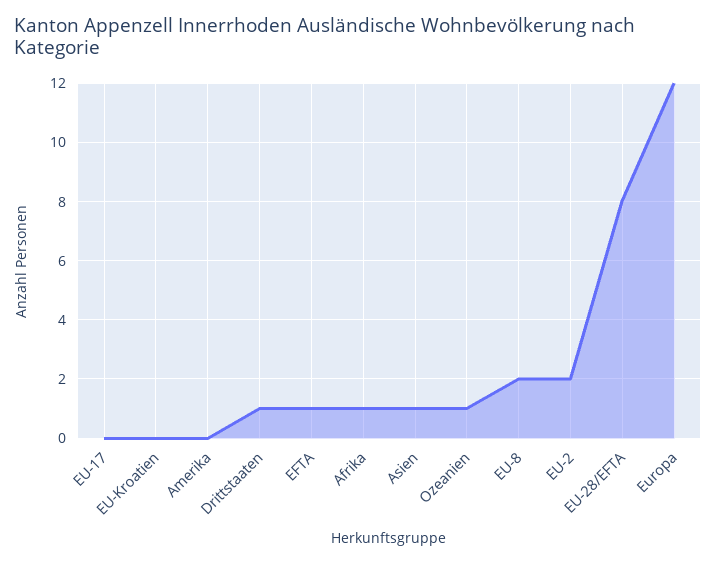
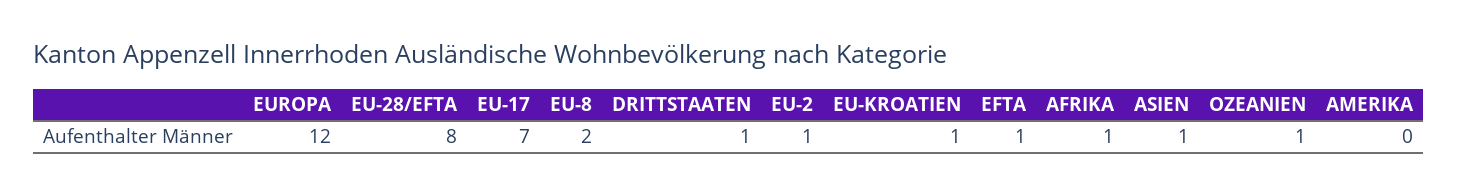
EU-17: 0 -> 7
EU-Kroatien: 0 -> 1
EU-2: 2 -> 1

